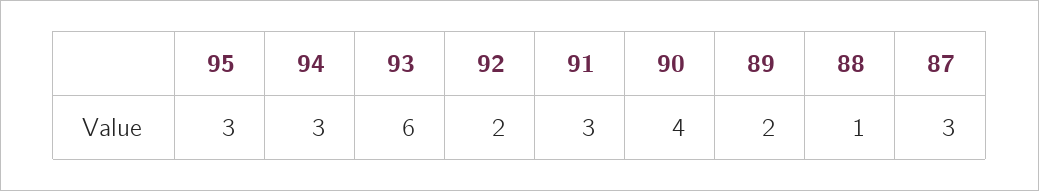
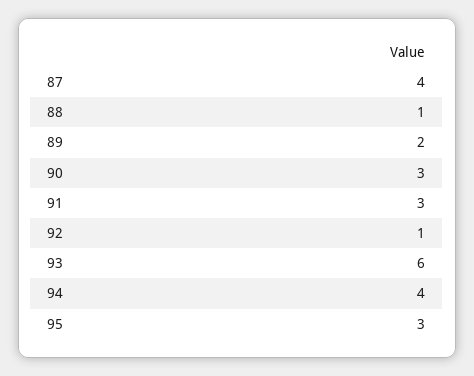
94: 3 -> 4
92: 2 -> 1
90: 4 -> 3
87: 3 -> 4

